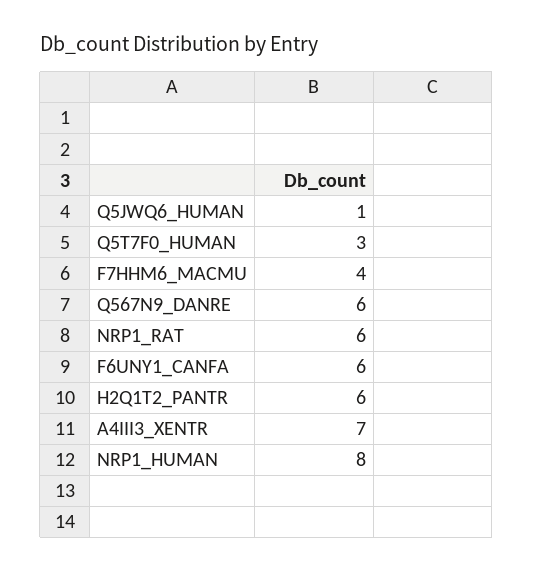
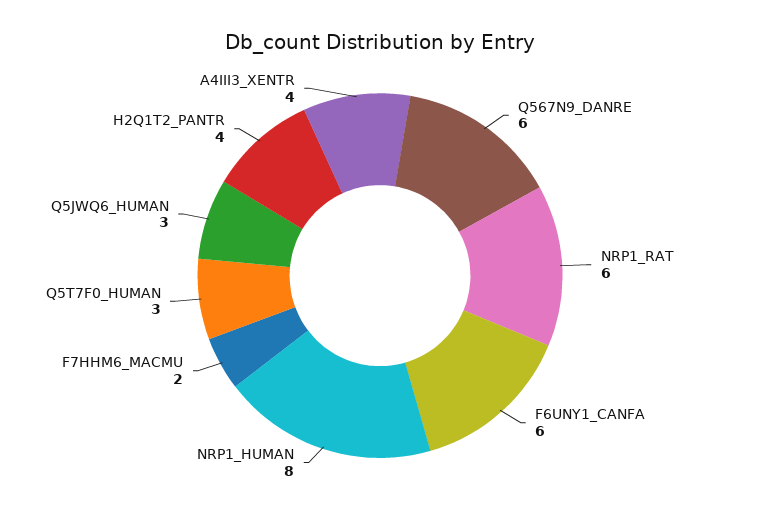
Q5JWQ6_HUMAN: 1 -> 3
F7HHM6_MACMU: 4 -> 2
H2Q1T2_PANTR: 6 -> 4
A4III3_XENTR: 7 -> 4

